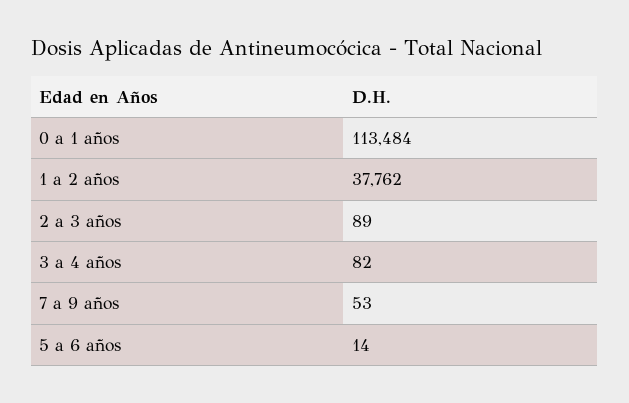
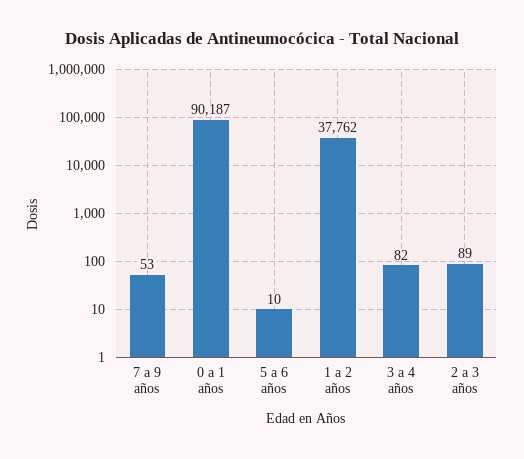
0 a 1 años: 113484 -> 90187
5 a 6 años: 14 -> 10

